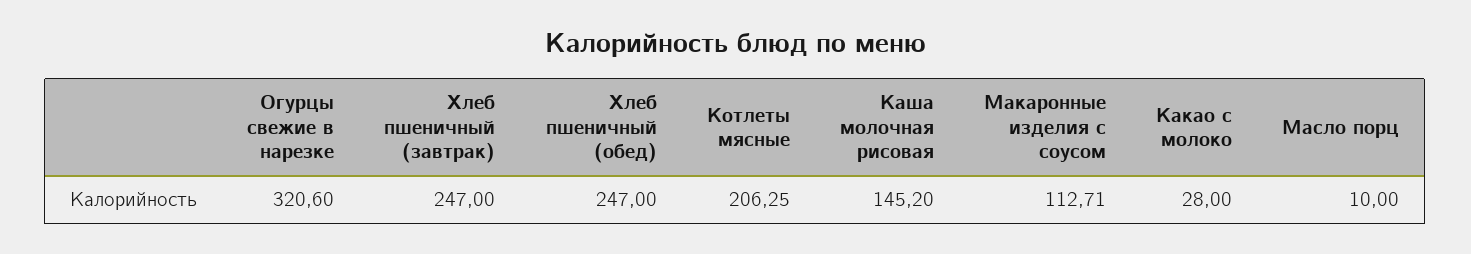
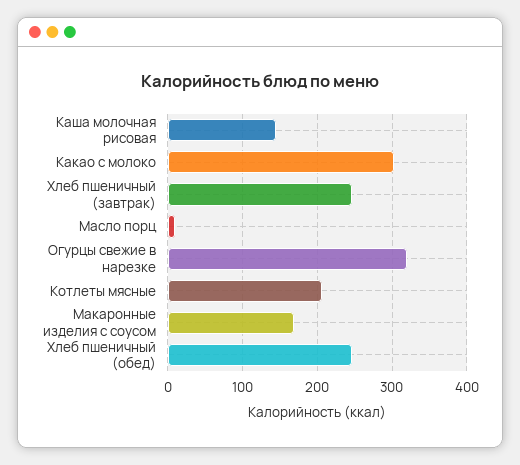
Макаронные изделия с соусом: 112.71 -> 170
Какао с молоко: 28 -> 300

